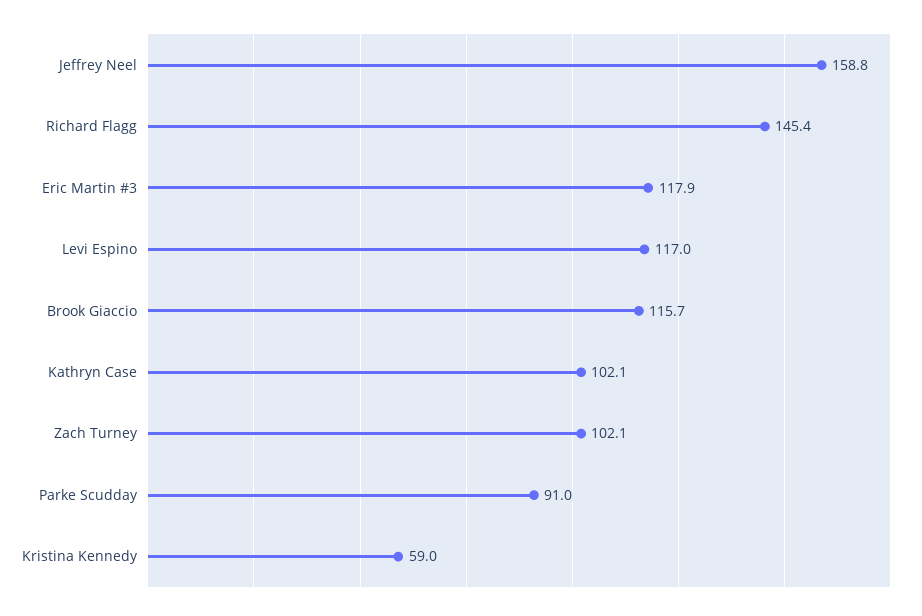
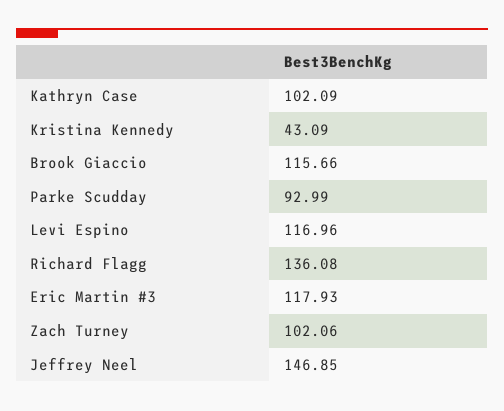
Jeffrey Neel: 158.8 -> 146.85
Richard Flagg: 145.4 -> 136.08
Parke Scudday: 91 -> 92.99
Kristina Kennedy: 59 -> 43.09

